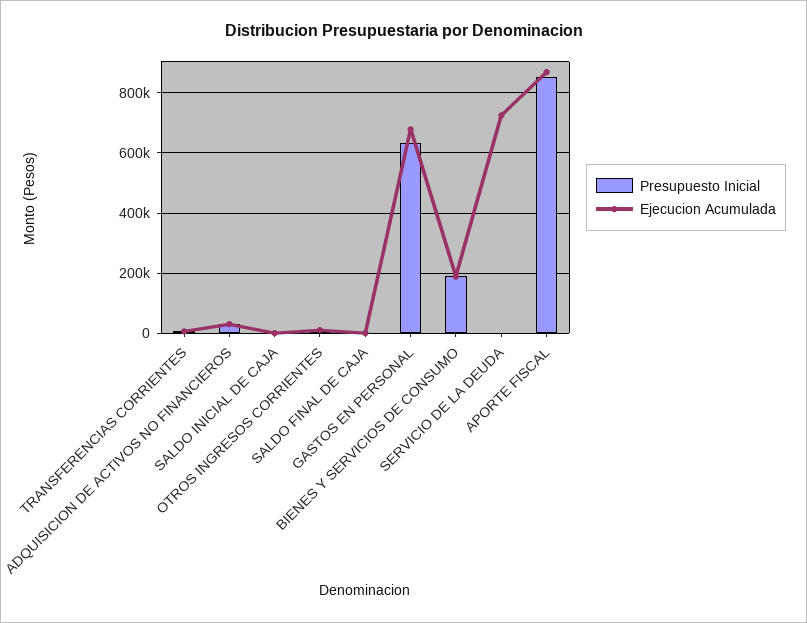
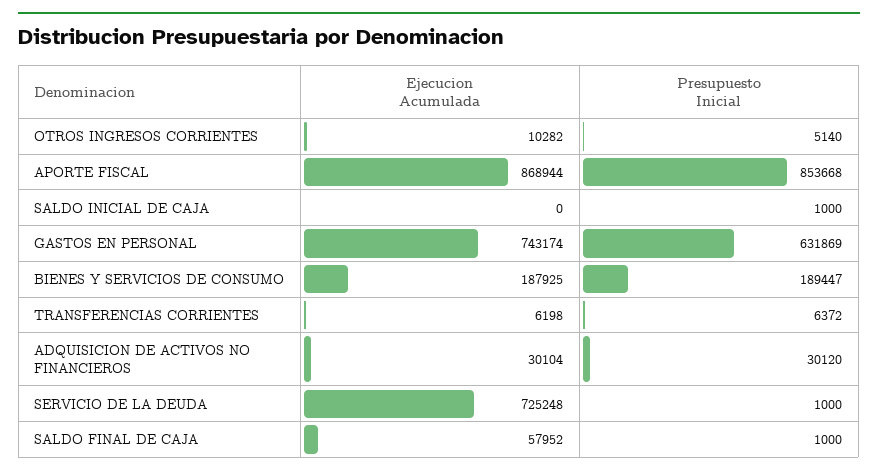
Ejecucion Acumulada, SALDO FINAL DE CAJA: 0 -> 57952
Ejecucion Acumulada, GASTOS EN PERSONAL: 680000 -> 743174

